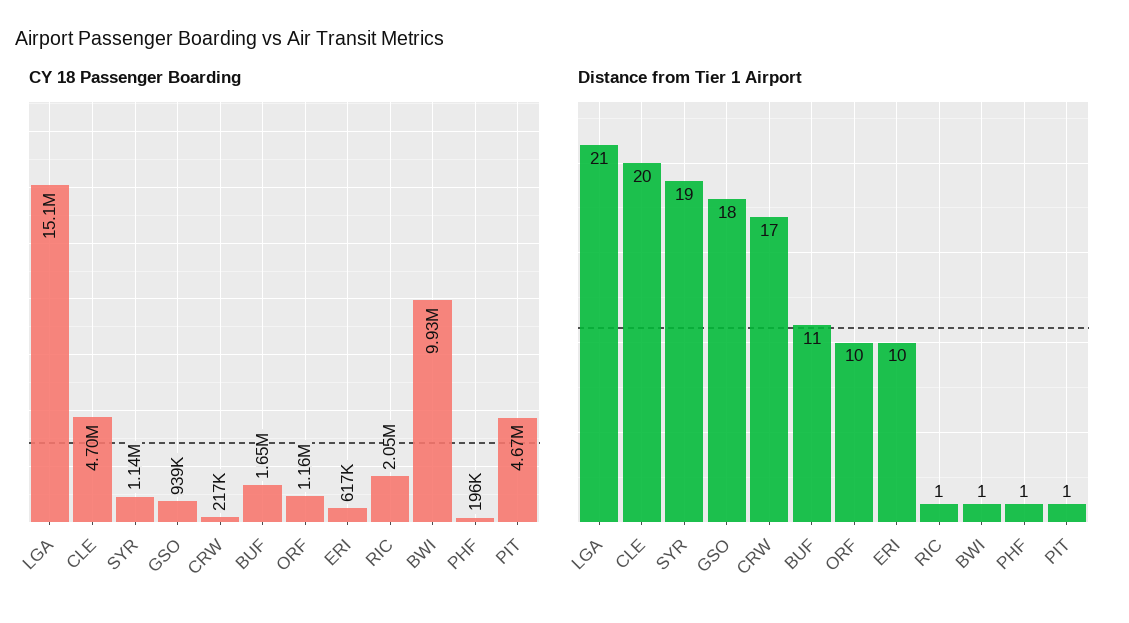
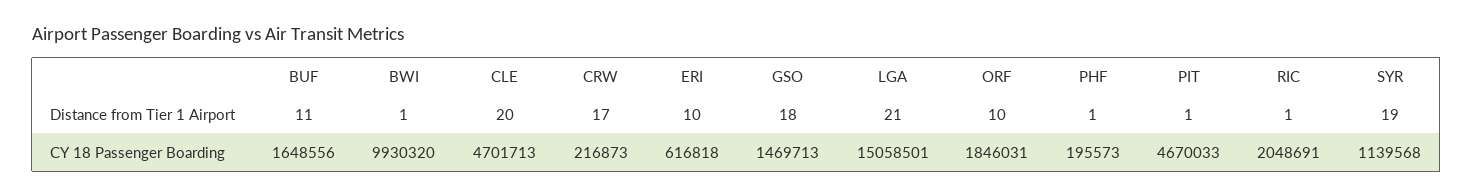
CY 18 Passenger Boarding, GSO: 939000 -> 1469713
CY 18 Passenger Boarding, ORF: 1160000 -> 1846031

